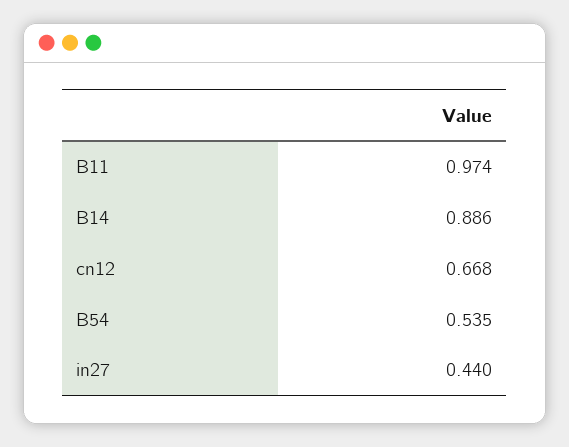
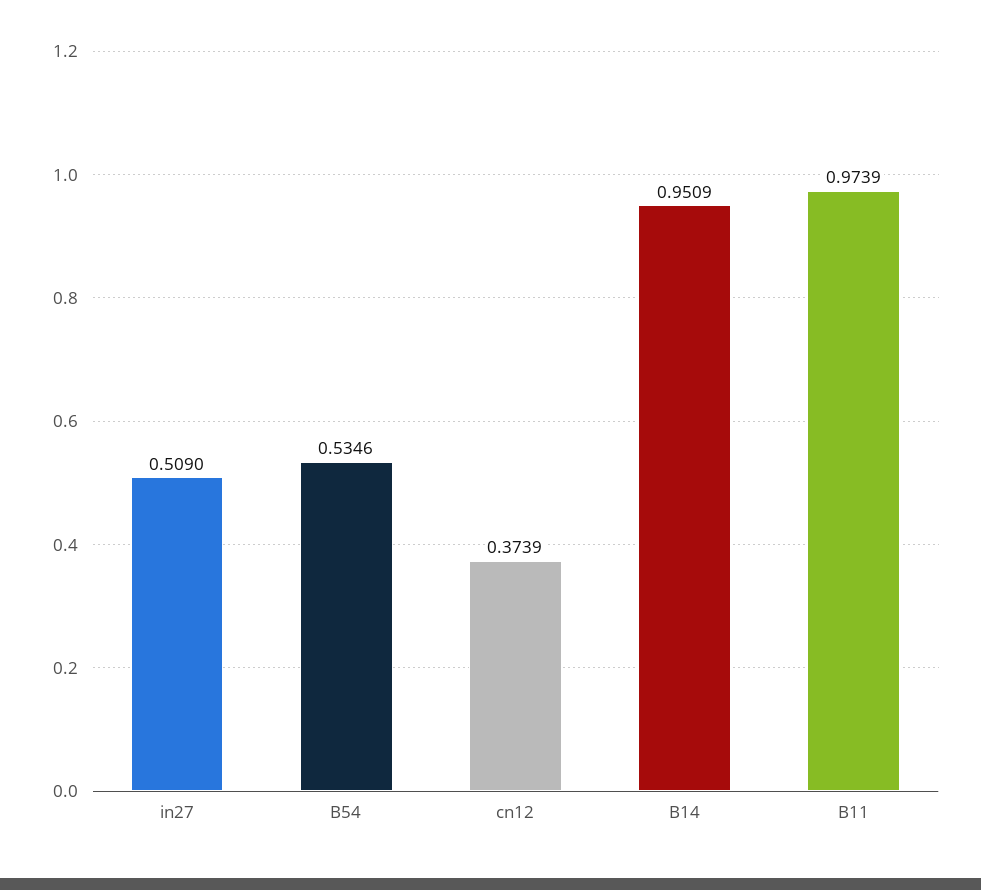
B14: 0.886 -> 0.9509
cn12: 0.668 -> 0.3739
in27: 0.44 -> 0.509

